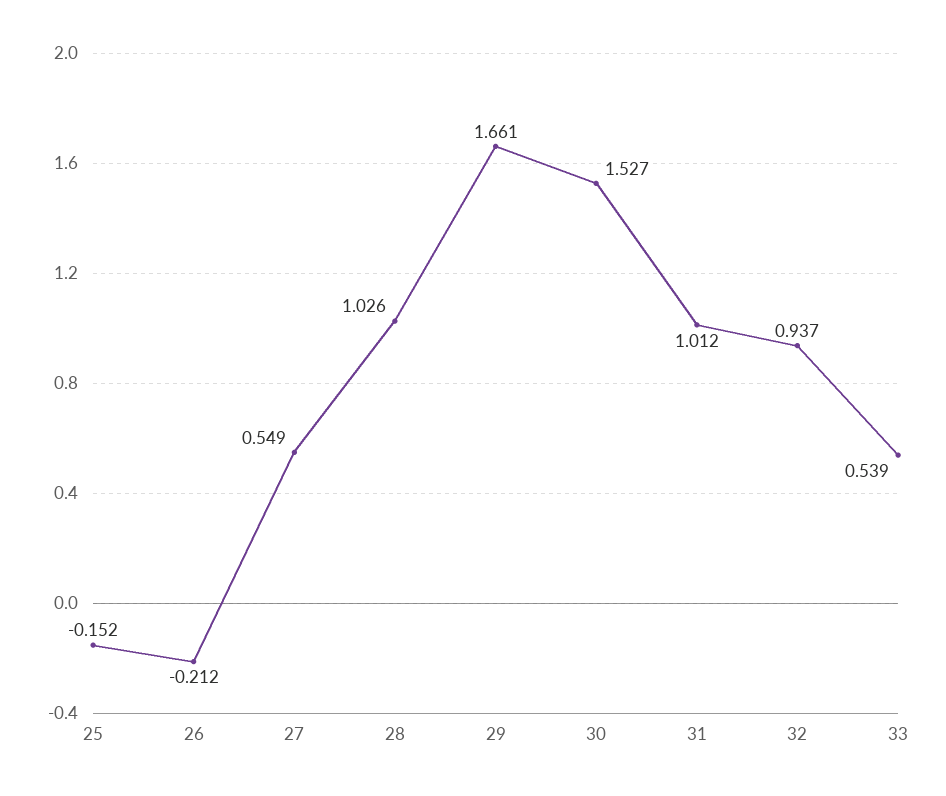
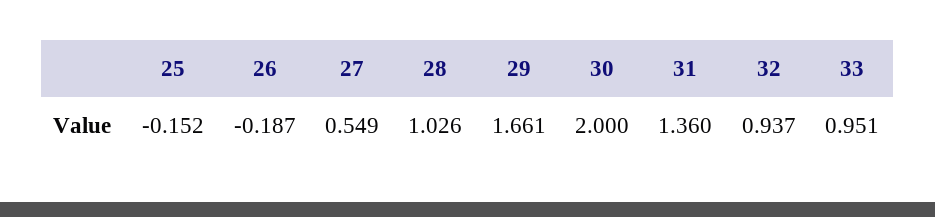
26: -0.212 -> -0.187
30: 1.527 -> 2
31: 1.012 -> 1.36
33: 0.539 -> 0.951

